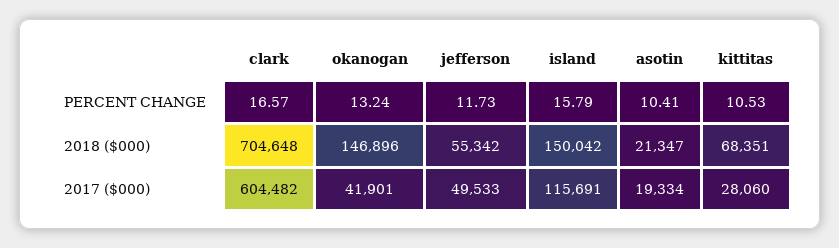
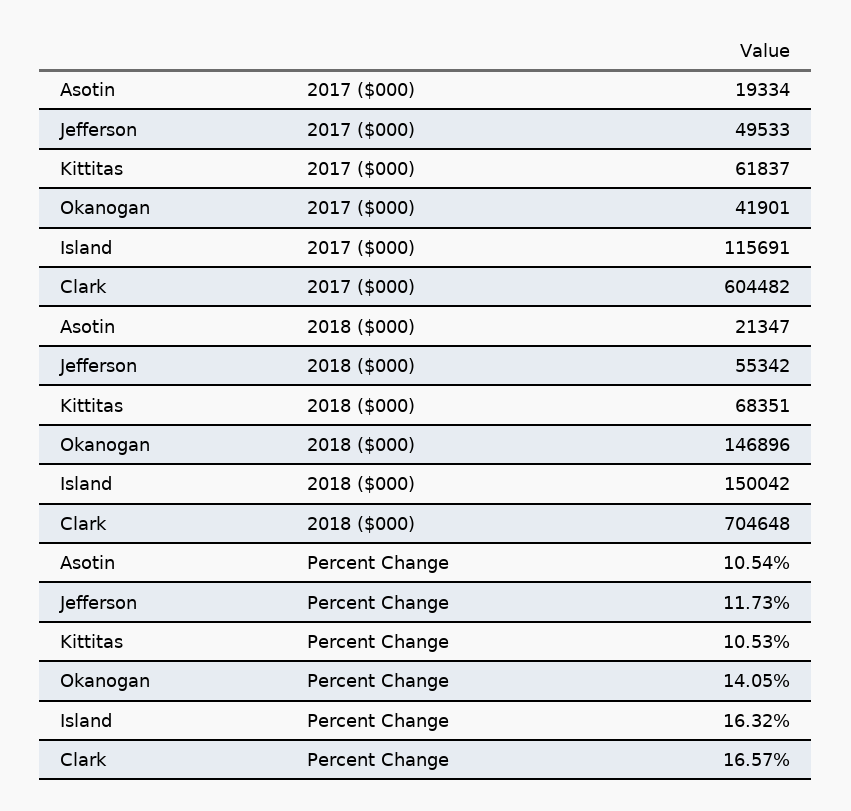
okanogan, PERCENT CHANGE: 13.24 -> 14.05
island, PERCENT CHANGE: 15.79 -> 16.32
asotin, PERCENT CHANGE: 10.41 -> 10.54
kittitas, 2017 ($000): 28060 -> 61837

